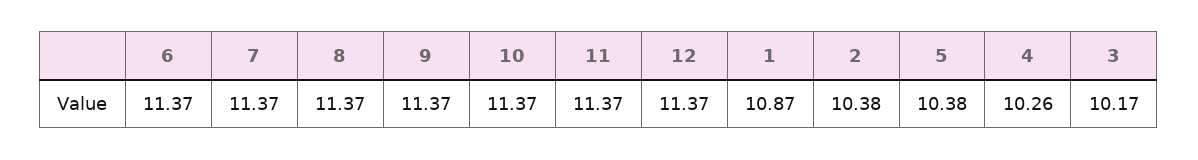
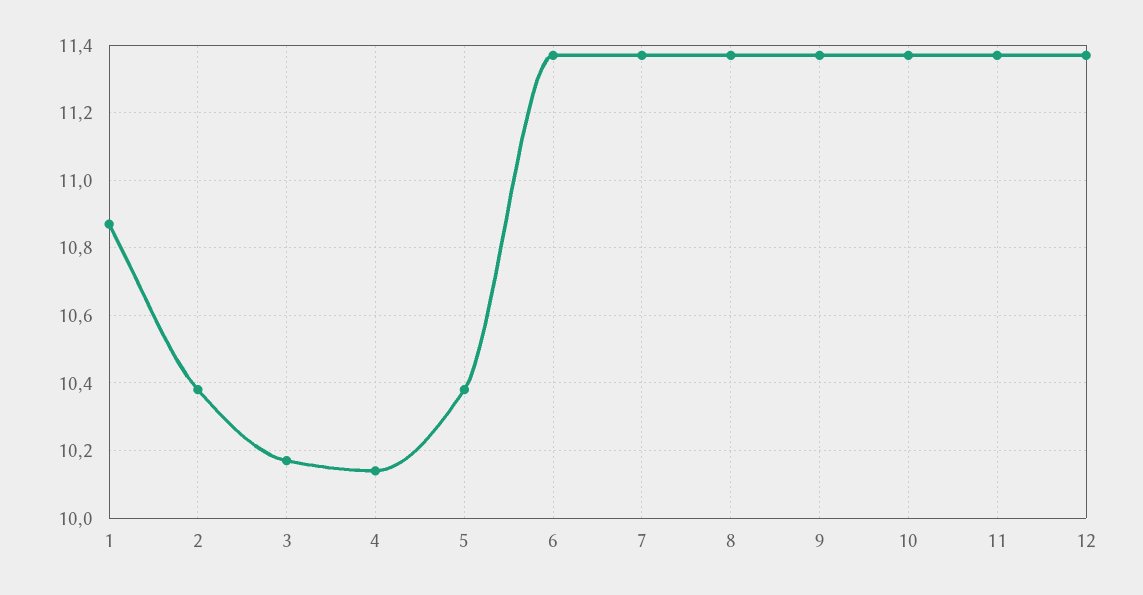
4: 10.26 -> 10.15

